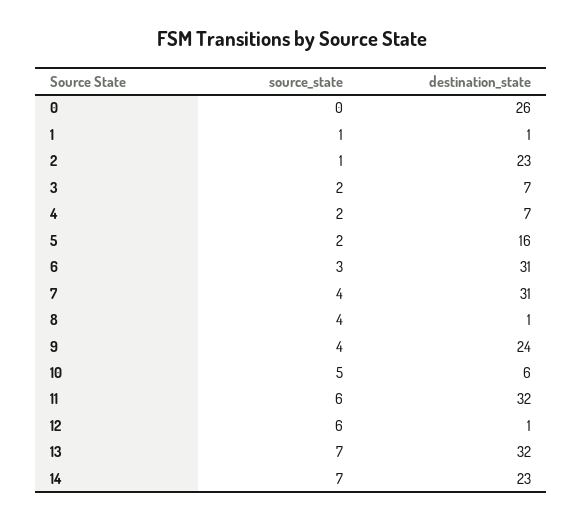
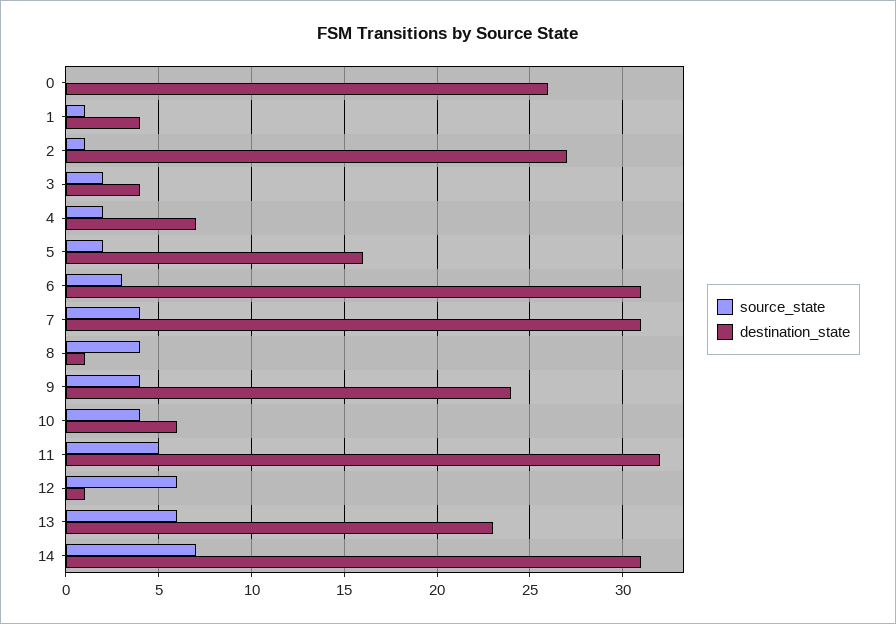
destination_state, 1: 1 -> 4
destination_state, 2: 23 -> 27
destination_state, 3: 7 -> 4
source_state, 10: 5 -> 4
source_state, 11: 6 -> 5
source_state, 13: 7 -> 6
destination_state, 13: 32 -> 23
destination_state, 14: 23 -> 31

